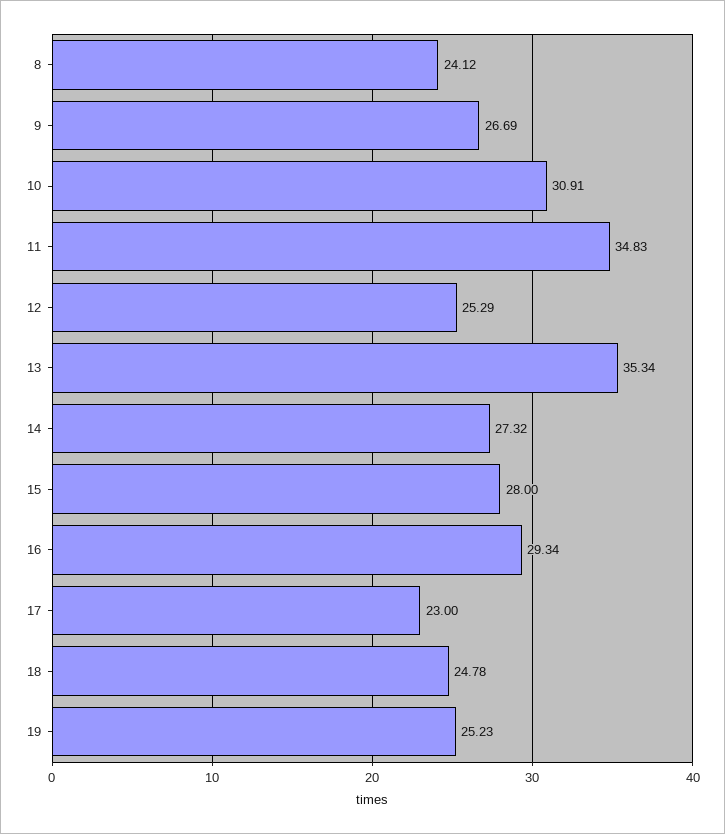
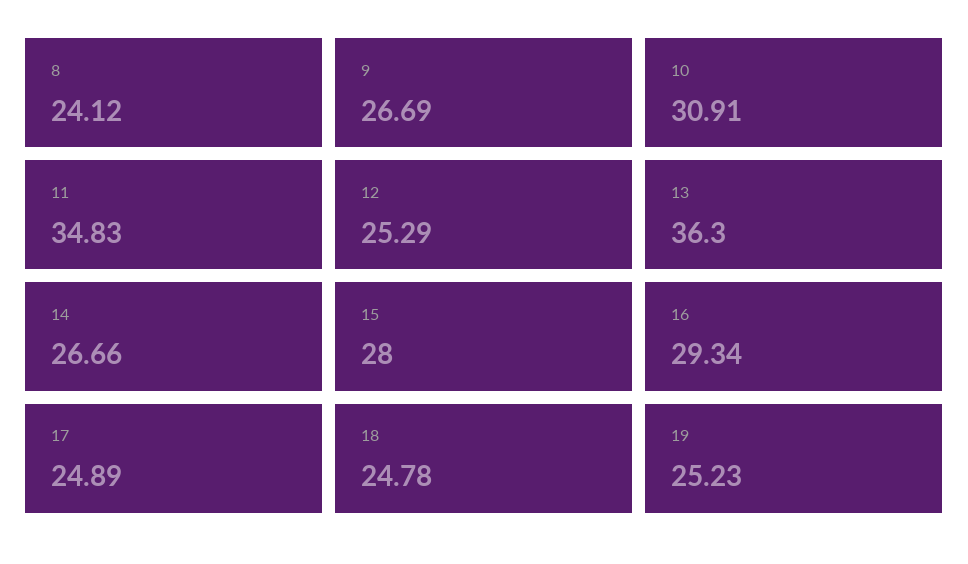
13: 35.34 -> 36.3
14: 27.32 -> 26.66
17: 23 -> 24.89

